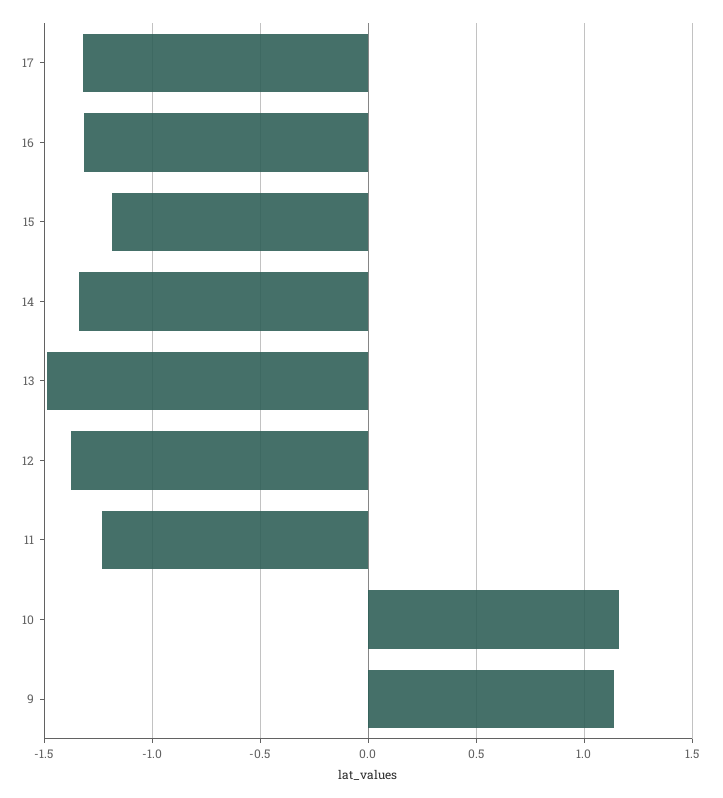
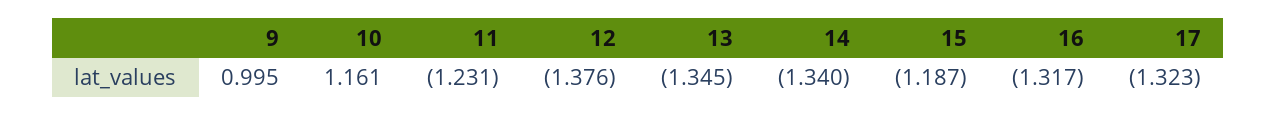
13: -1.5 -> -1.345
9: 1.15 -> 0.995

